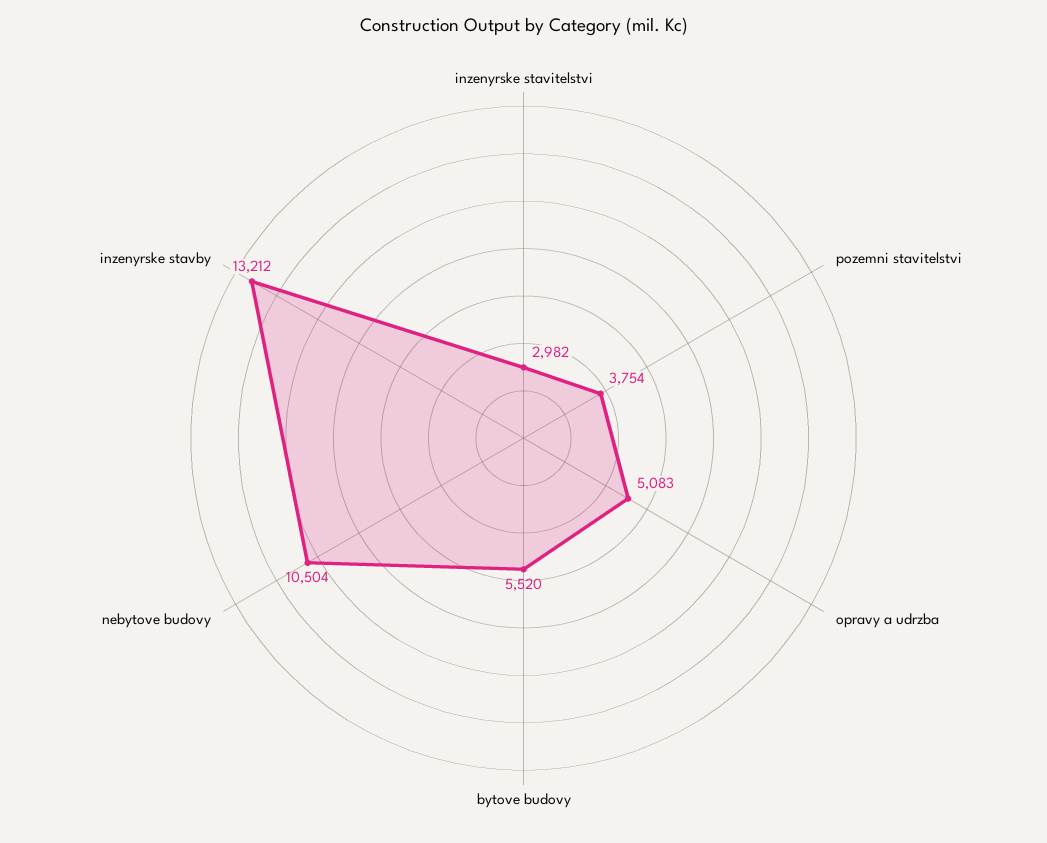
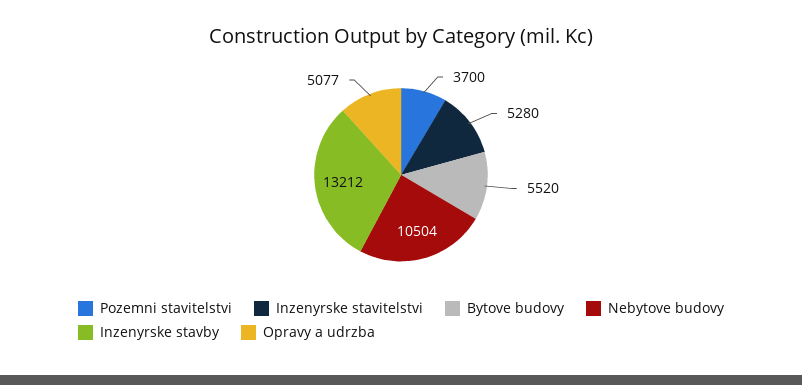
inzenyrske stavitelstvi: 2982 -> 5280
pozemni stavitelstvi: 3754 -> 3700
opravy a udrzba: 5083 -> 5077

